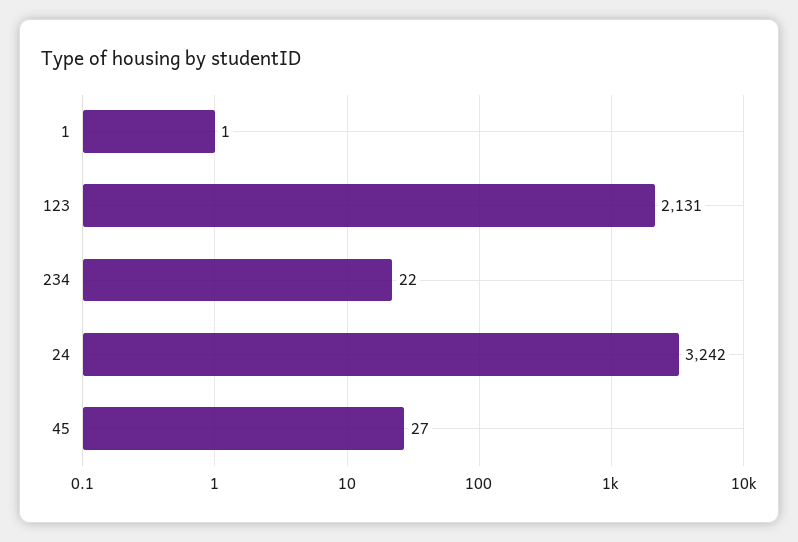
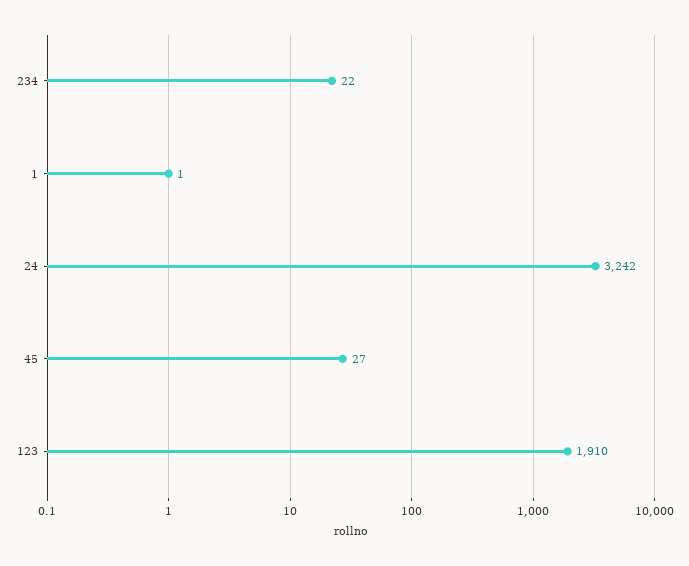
123: 2131 -> 1910

